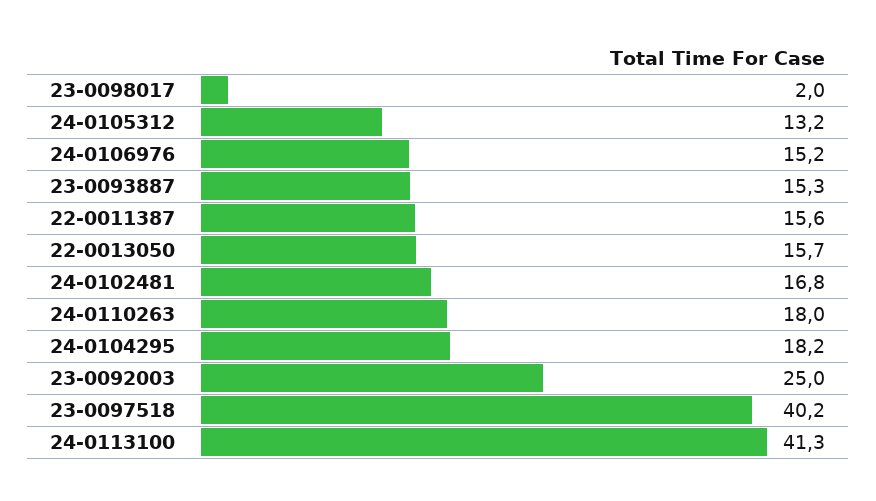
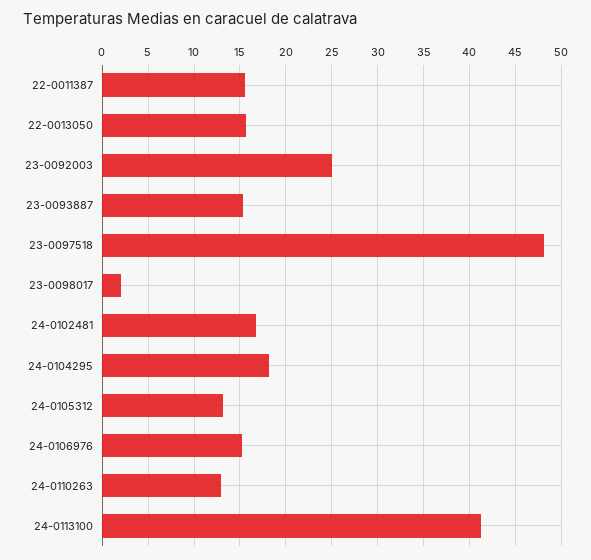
24-0110263: 18 -> 13
23-0097518: 40.2 -> 48

